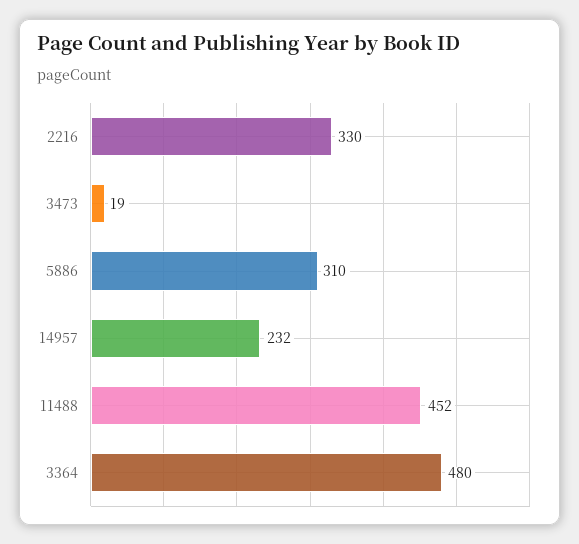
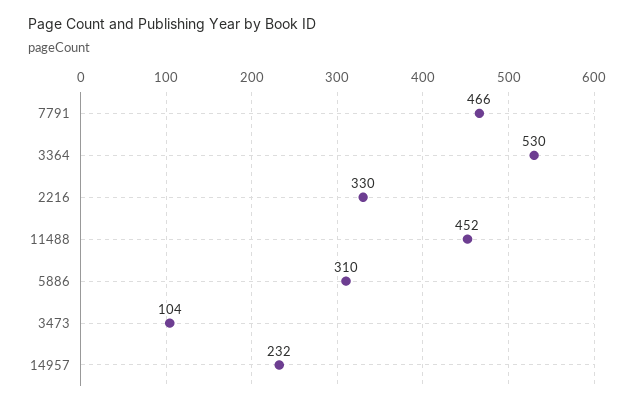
3473: 19 -> 104
3364: 480 -> 530
7791: none -> 466

